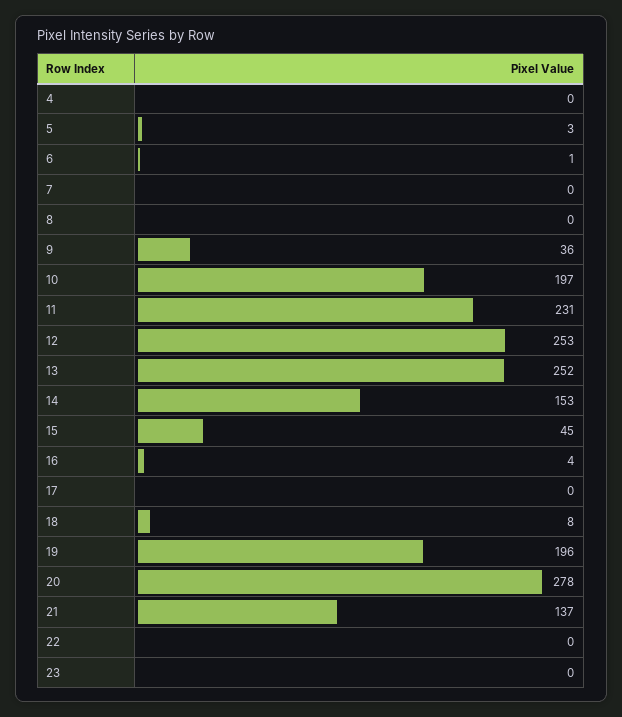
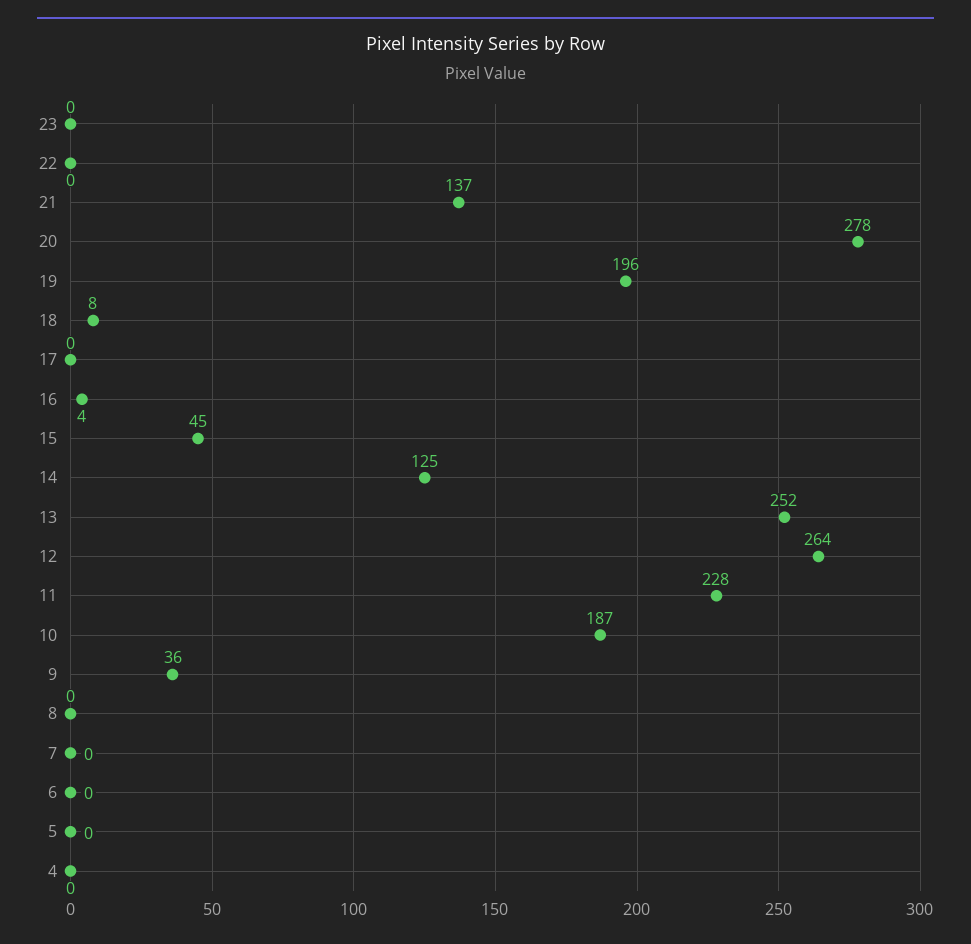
5: 3 -> 0
6: 1 -> 0
10: 197 -> 187
11: 231 -> 228
12: 253 -> 264
14: 153 -> 125

